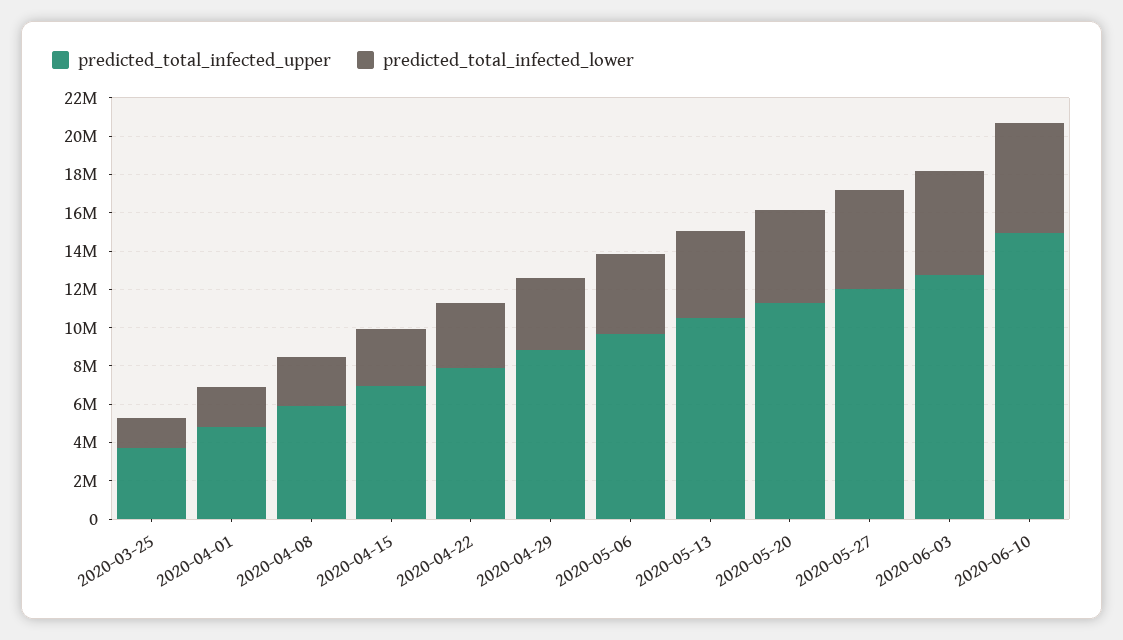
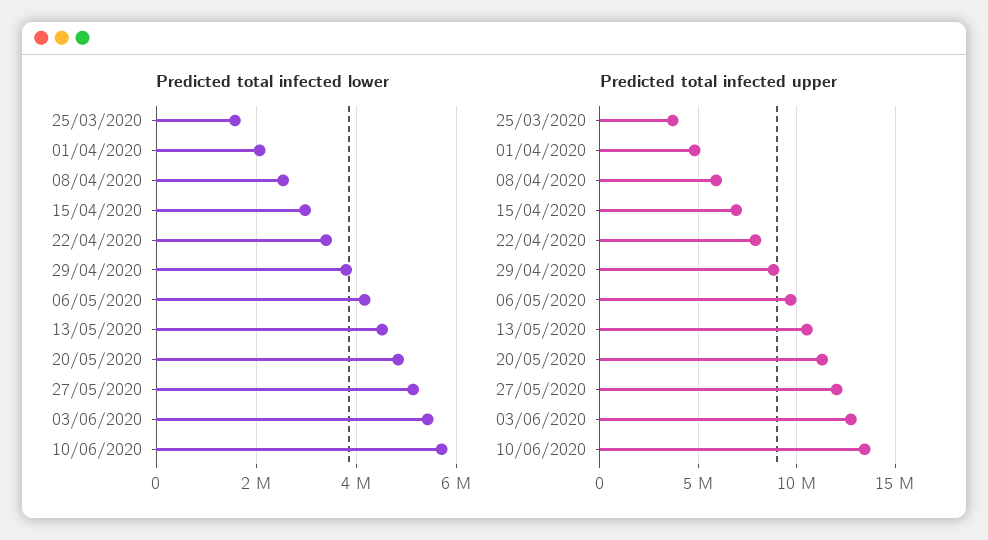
predicted_total_infected_upper, 2020-06-10: 15000000 -> 13500000

